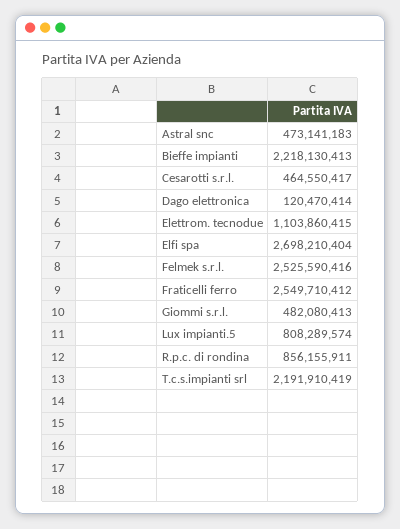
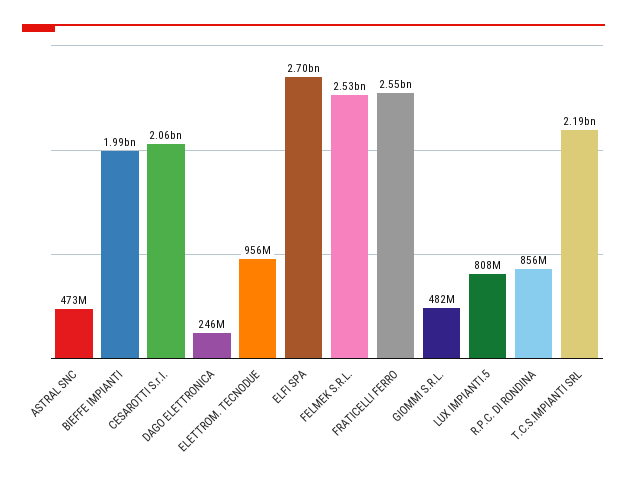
Bieffe impianti: 2218130413 -> 1990000000
Cesarotti s.r.l.: 464550417 -> 2060000000
Dago elettronica: 120470414 -> 246000000
Elettrom. tecnodue: 1103860415 -> 956000000

